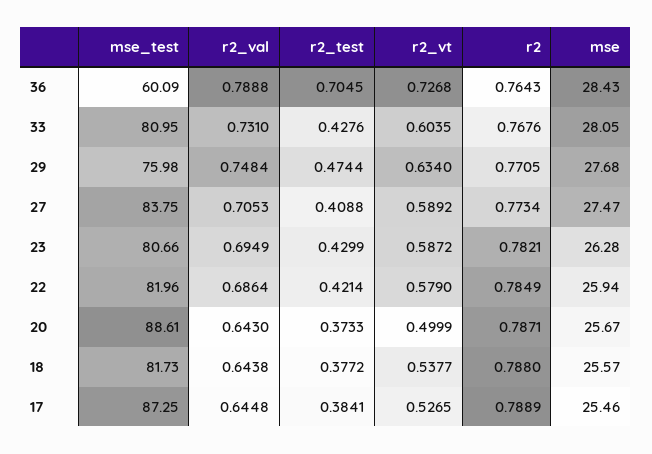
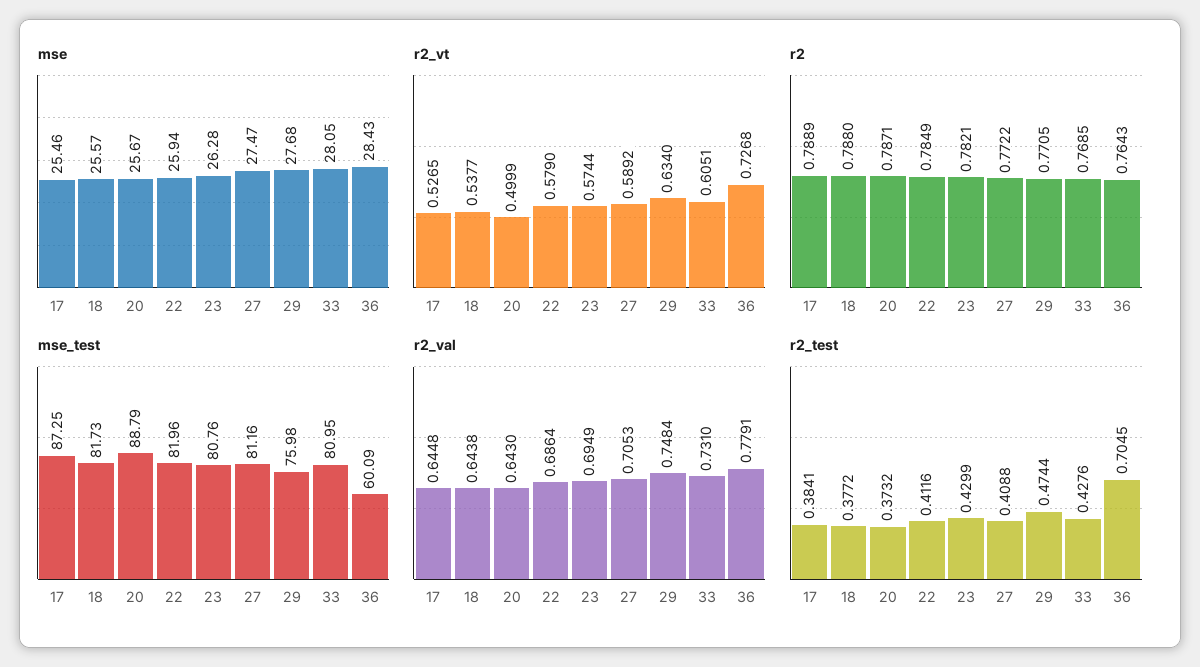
r2_val, 36: 0.7888 -> 0.7791
r2_vt, 33: 0.6035 -> 0.6051
r2, 33: 0.7676 -> 0.7685
mse_test, 27: 83.75 -> 81.16
r2, 27: 0.7734 -> 0.7722
mse_test, 23: 80.66 -> 80.76
r2_vt, 23: 0.5872 -> 0.5744
r2_test, 22: 0.4214 -> 0.4116
mse_test, 20: 88.61 -> 88.79
r2_test, 20: 0.3733 -> 0.3732

